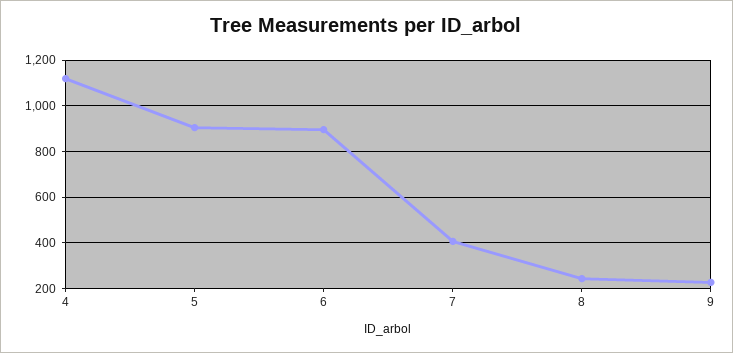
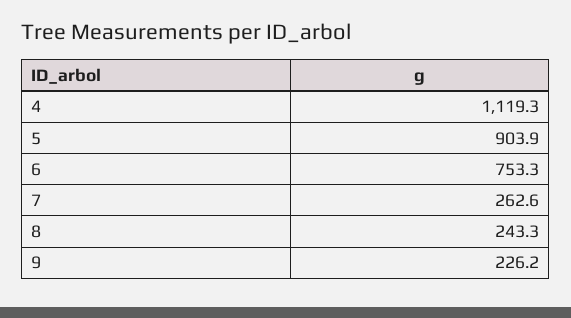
6: 900 -> 753.3
7: 400 -> 262.6

